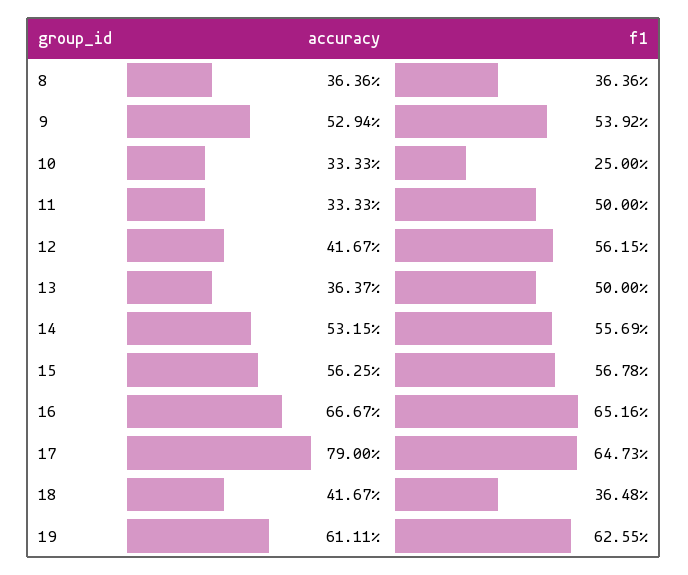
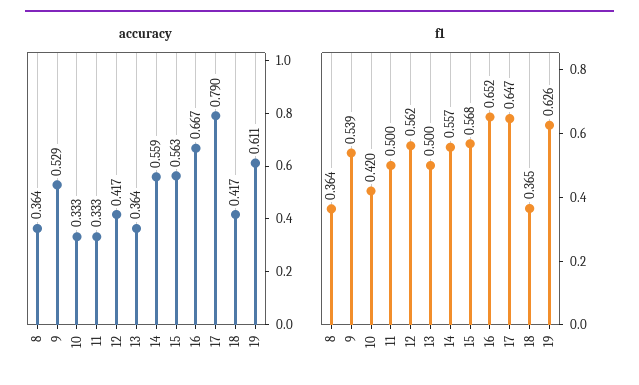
f1, 10: 0.25 -> 0.42
accuracy, 14: 0.5315 -> 0.559

